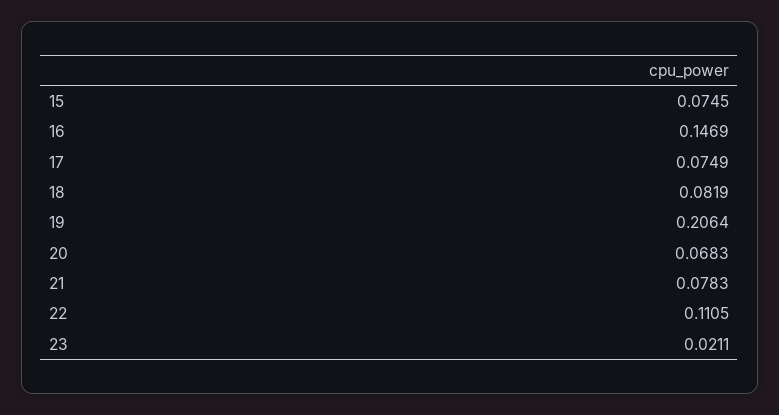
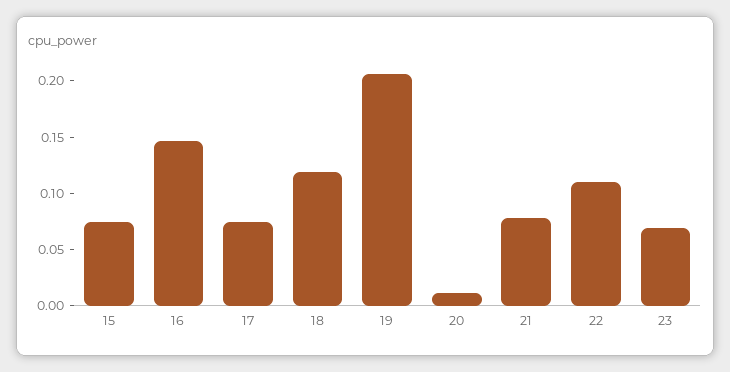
18: 0.0819 -> 0.12
20: 0.0683 -> 0.01
23: 0.0211 -> 0.07

